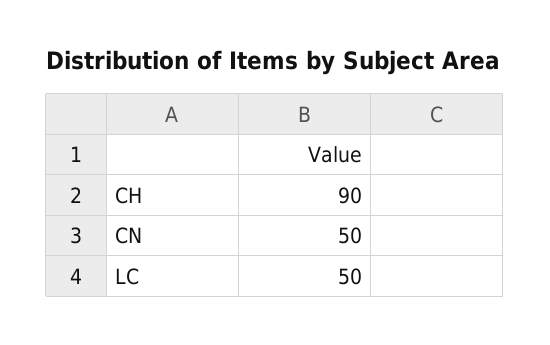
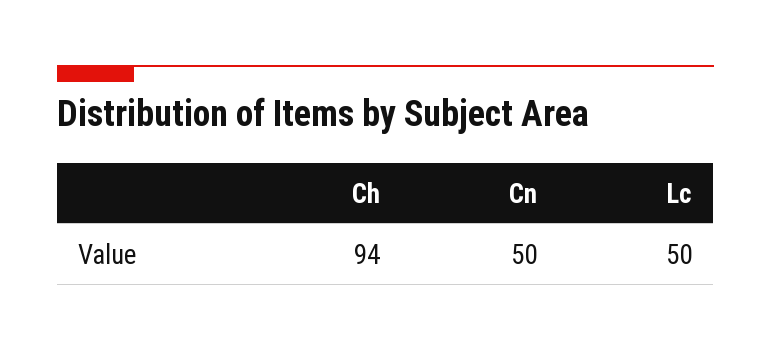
CH: 90 -> 94

